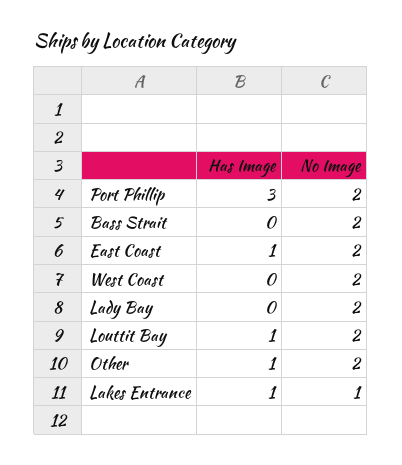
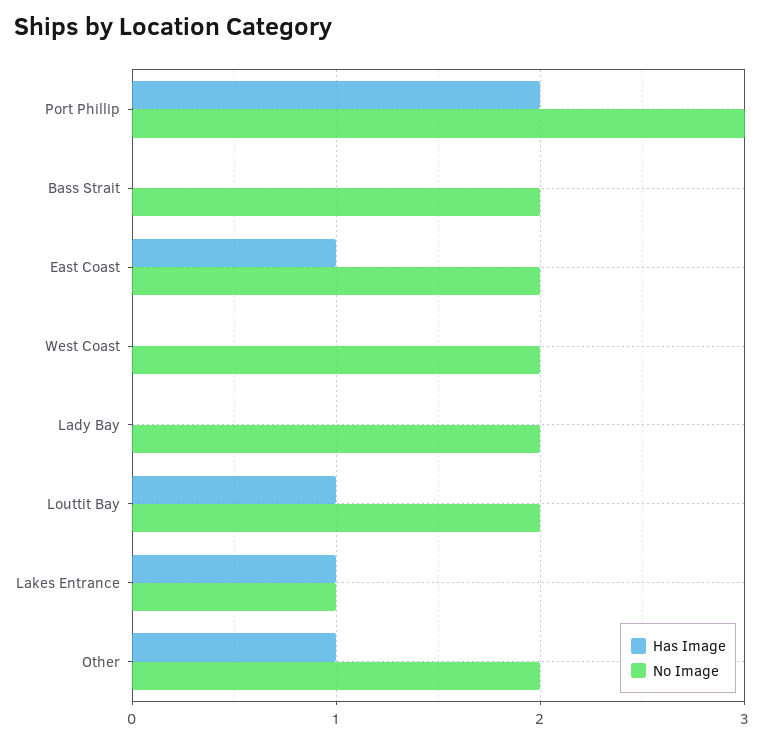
Has Image, Port Phillip: 3 -> 2
No Image, Port Phillip: 2 -> 3

